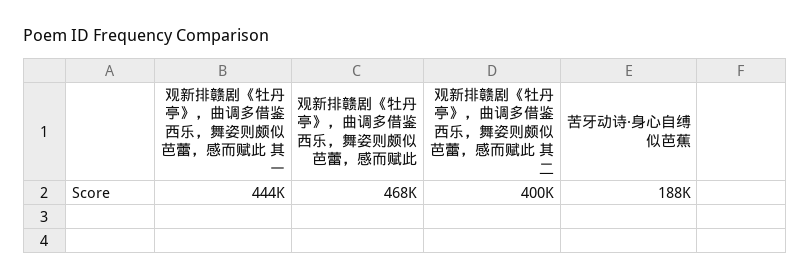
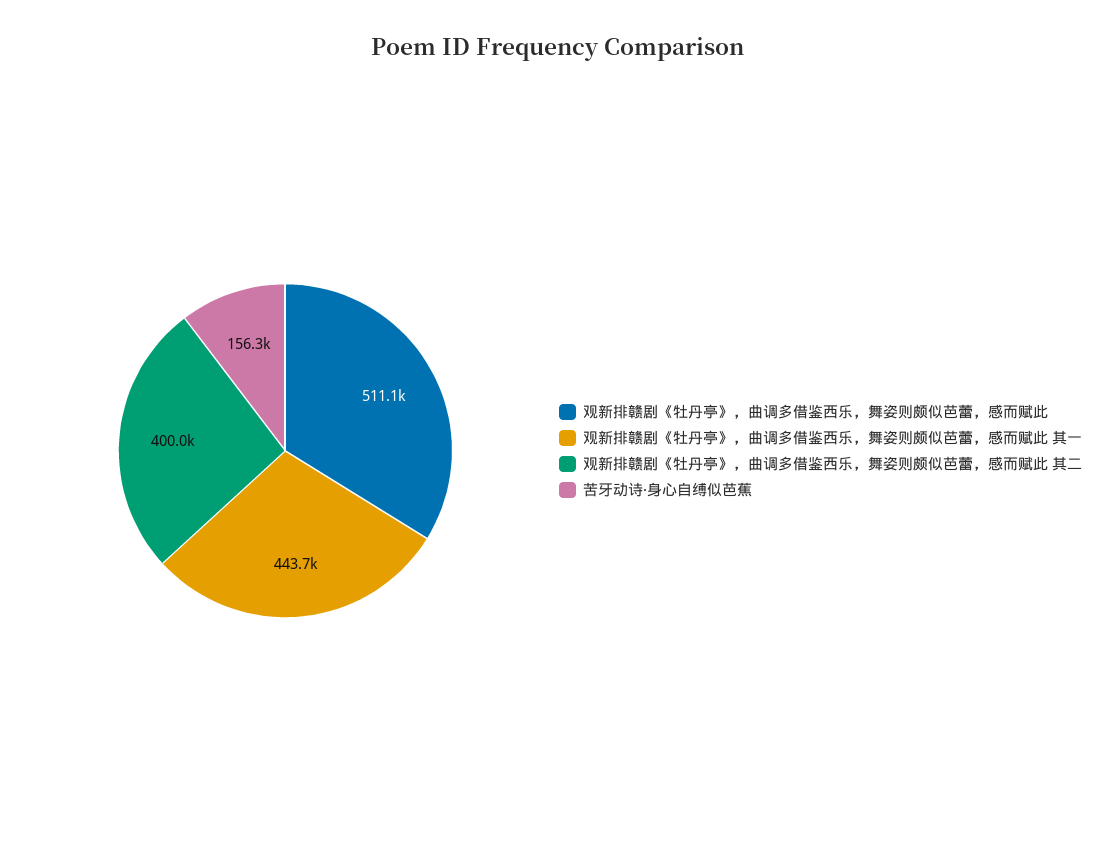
观新排赣剧《牡丹亭》，曲调多借鉴西乐，舞姿则颇似芭蕾，感而赋此: 468000 -> 511100
苦牙动诗·身心自缚似芭蕉: 188000 -> 156300

